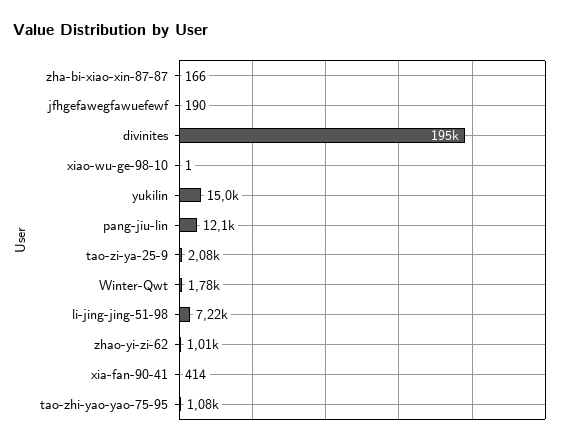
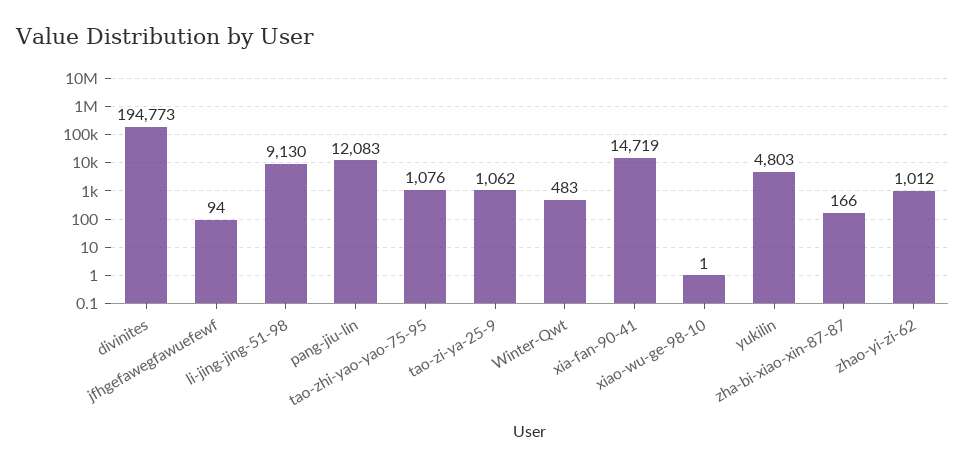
jfhgefawegfawuefewf: 190 -> 94
yukilin: 15000 -> 4803
tao-zi-ya-25-9: 2080 -> 1062
Winter-Qwt: 1780 -> 483
li-jing-jing-51-98: 7220 -> 9130
xia-fan-90-41: 414 -> 14719

